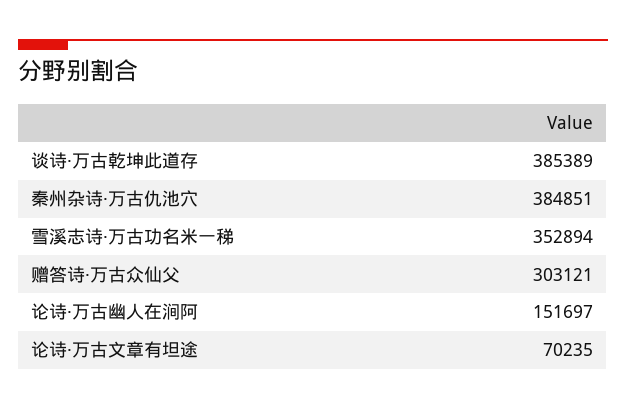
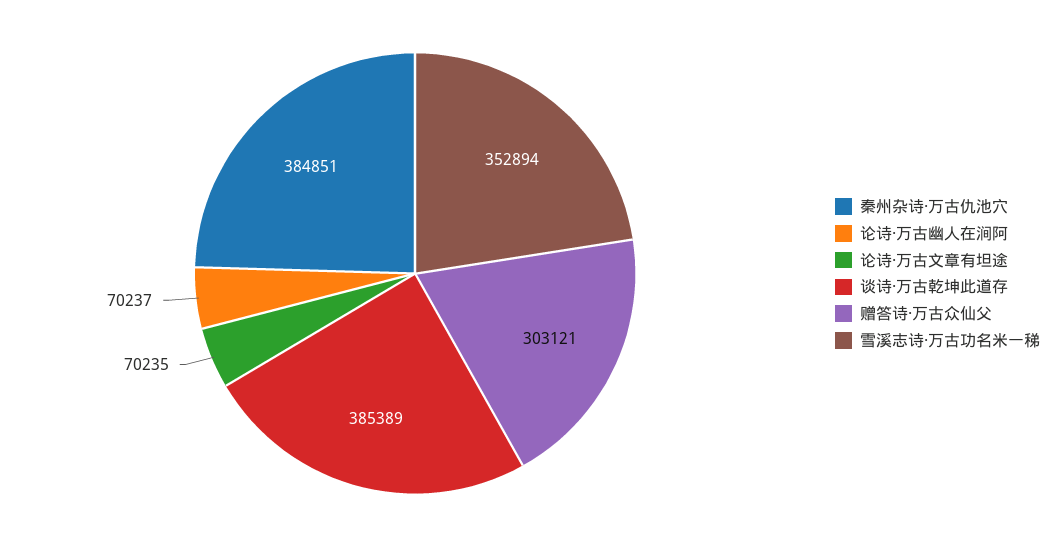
论诗·万古幽人在涧阿: 151697 -> 70237

